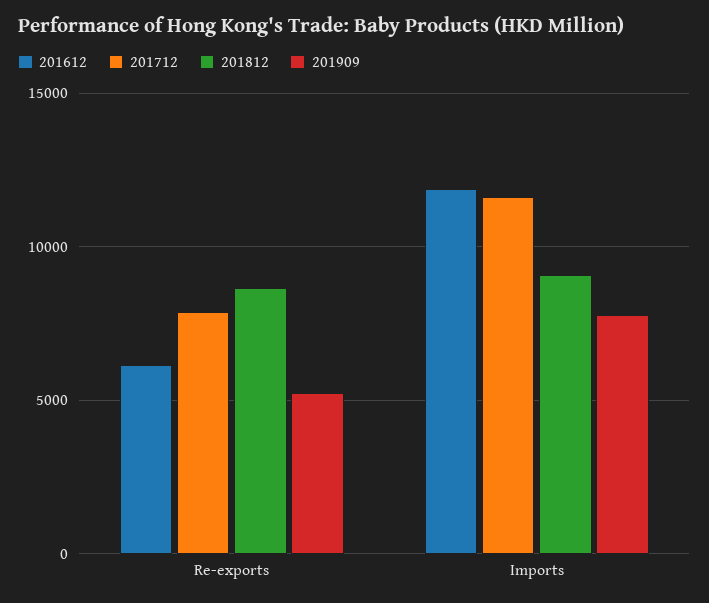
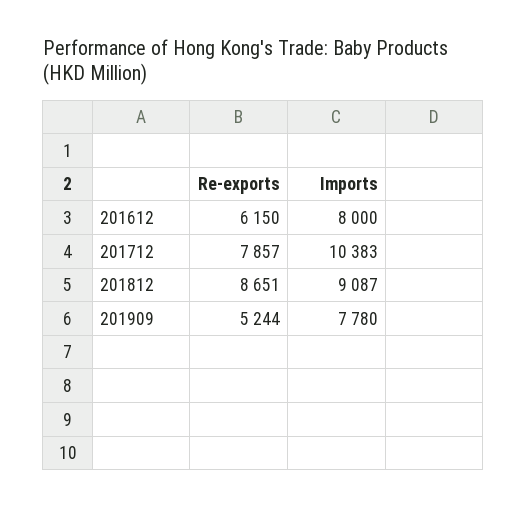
201612, Imports: 12000 -> 8000
201712, Imports: 11500 -> 10383

